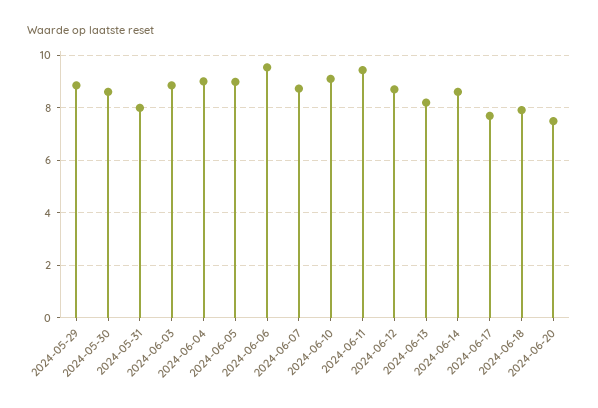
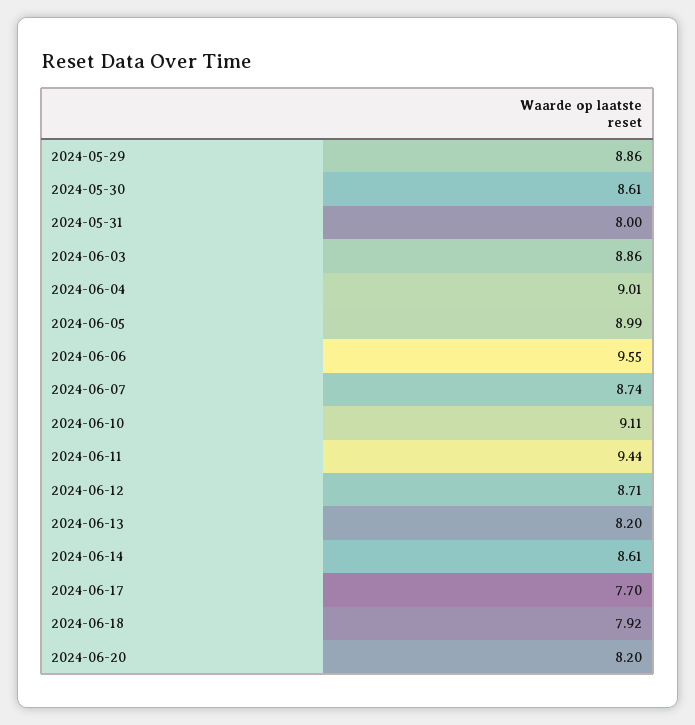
2024-06-20: 7.5 -> 8.2

